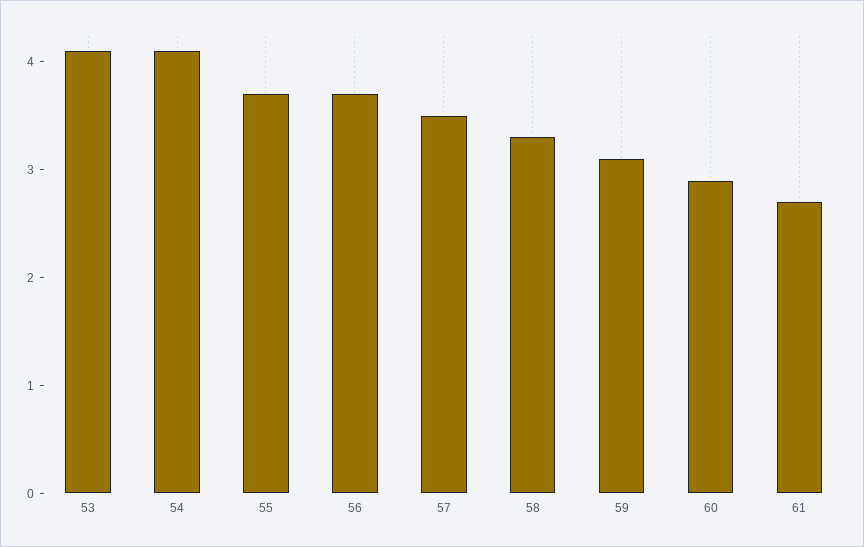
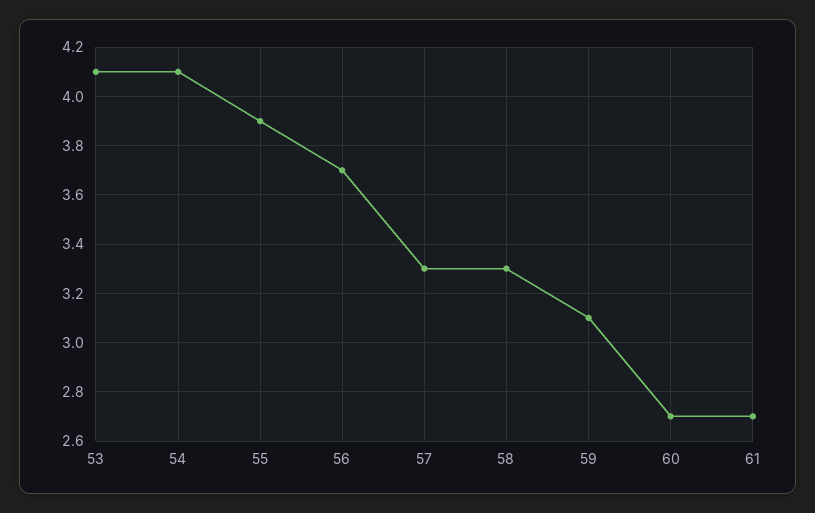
55: 3.7 -> 3.9
57: 3.5 -> 3.3
60: 2.9 -> 2.7

